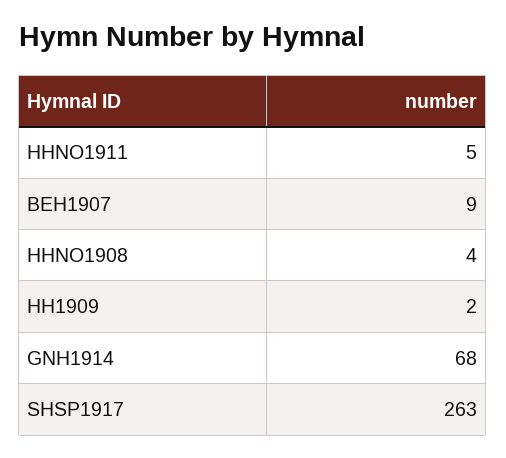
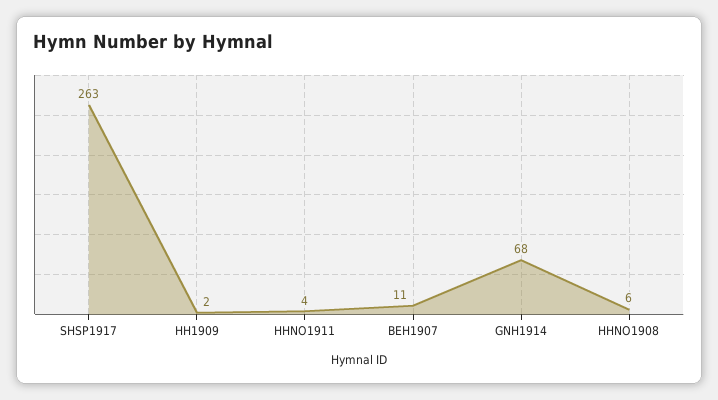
HHNO1911: 5 -> 4
BEH1907: 9 -> 11
HHNO1908: 4 -> 6

